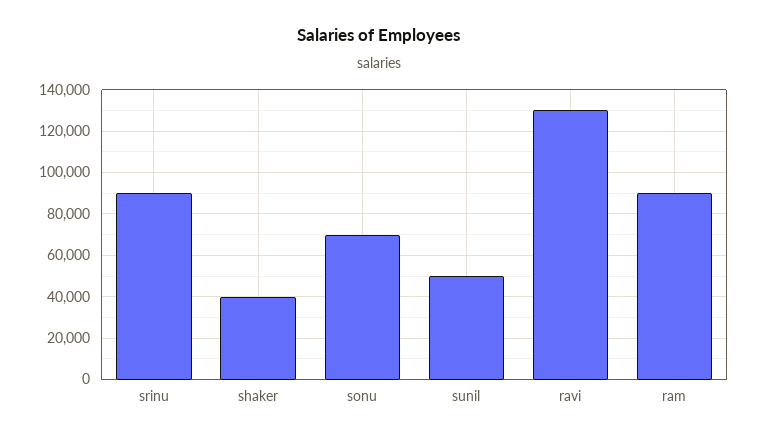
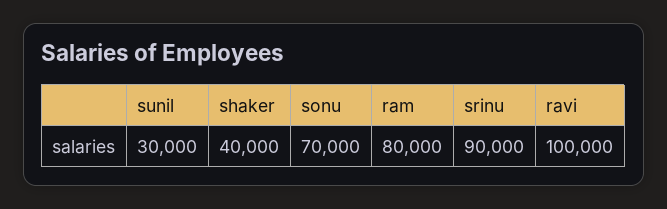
sunil: 50000 -> 30000
ravi: 130000 -> 100000
ram: 90000 -> 80000

